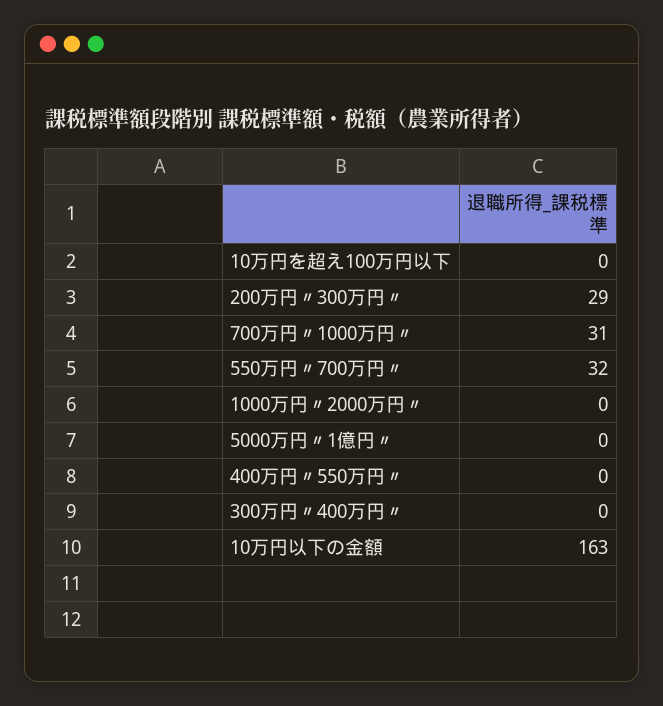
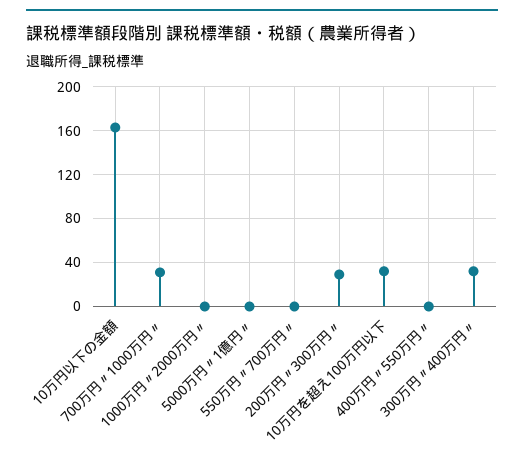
10万円を超え100万円以下: 0 -> 30
550万円〃700万円〃: 32 -> 0
300万円〃400万円〃: 0 -> 30

